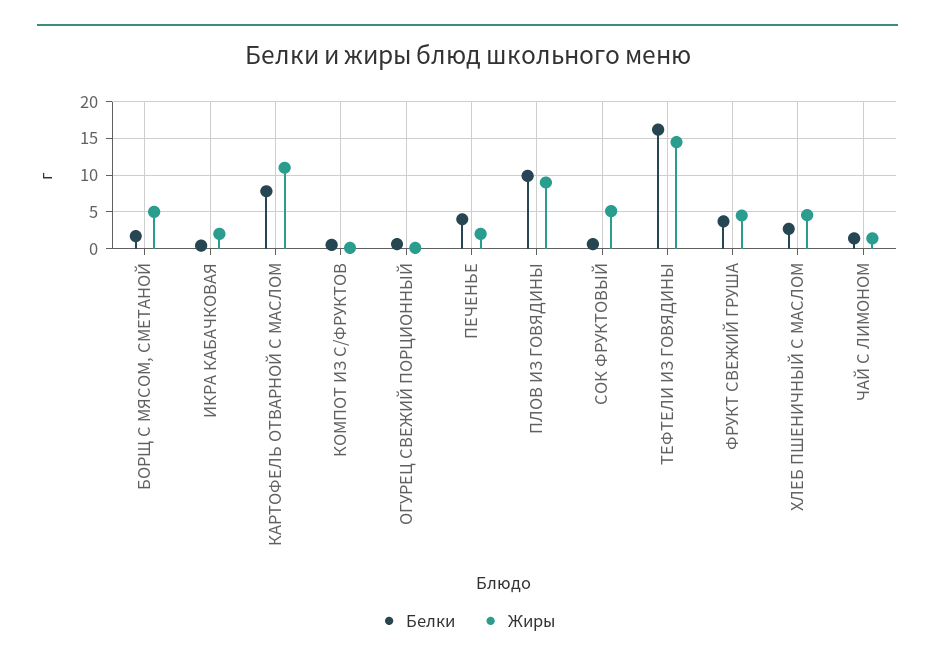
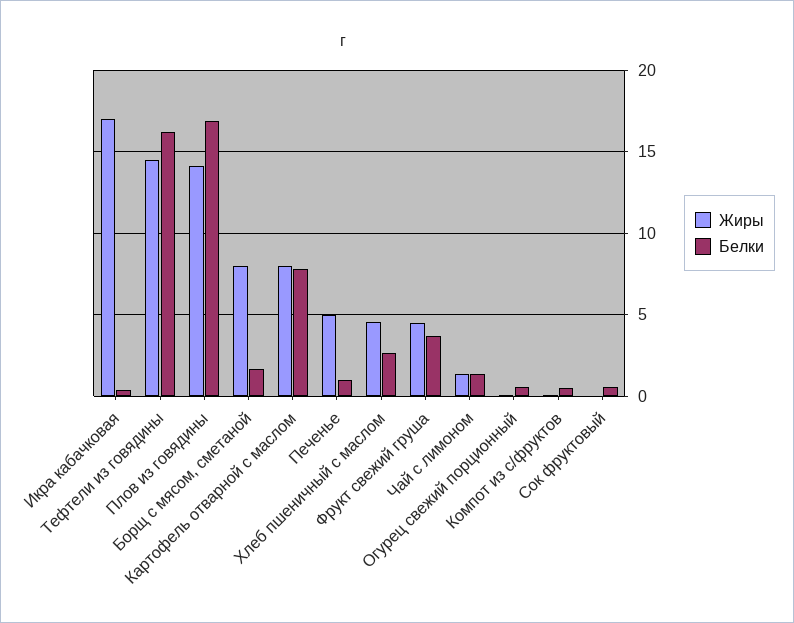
Жиры, БОРЩ С МЯСОМ, СМЕТАНОЙ: 5 -> 8
Жиры, ИКРА КАБАЧКОВАЯ: 2 -> 17
Жиры, КАРТОФЕЛЬ ОТВАРНОЙ С МАСЛОМ: 11 -> 8
Белки, ПЕЧЕНЬЕ: 4 -> 1
Жиры, ПЕЧЕНЬЕ: 2 -> 5
Белки, ПЛОВ ИЗ ГОВЯДИНЫ: 10 -> 17
Жиры, ПЛОВ ИЗ ГОВЯДИНЫ: 9 -> 14
Жиры, СОК ФРУКТОВЫЙ: 5 -> 0

